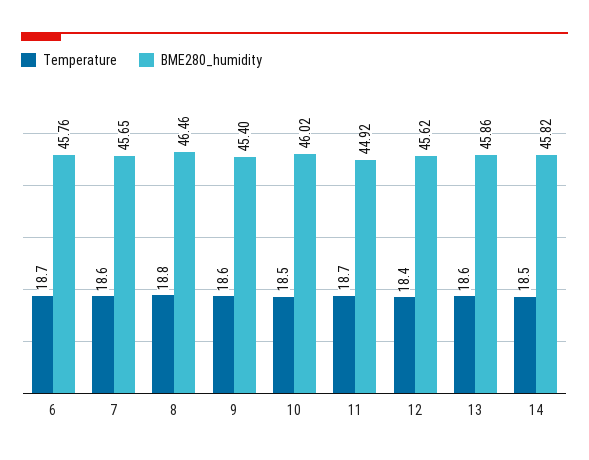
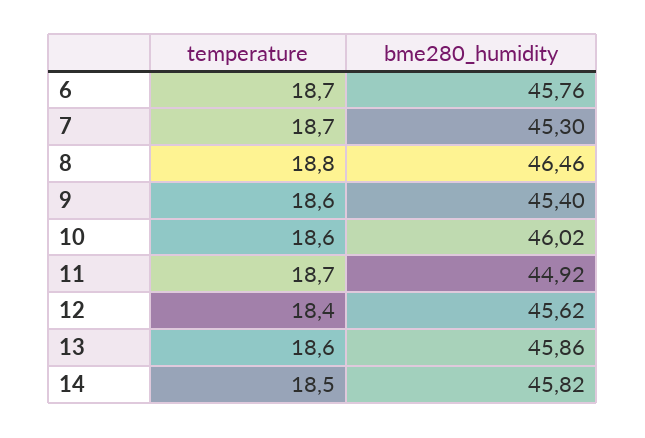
Temperature, 7: 18.6 -> 18.7
BME280_humidity, 7: 45.65 -> 45.3
Temperature, 10: 18.5 -> 18.6

